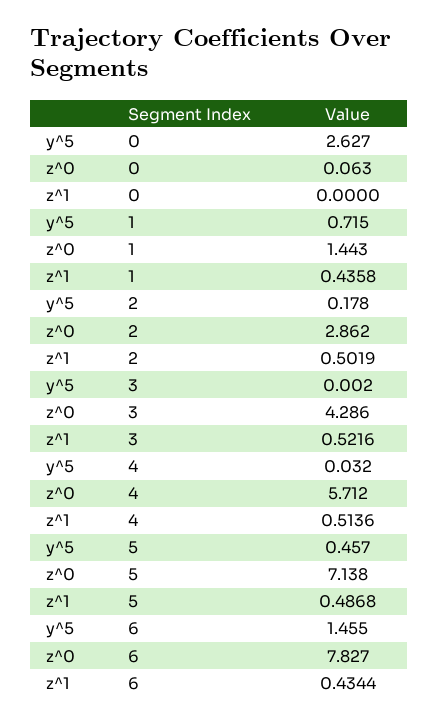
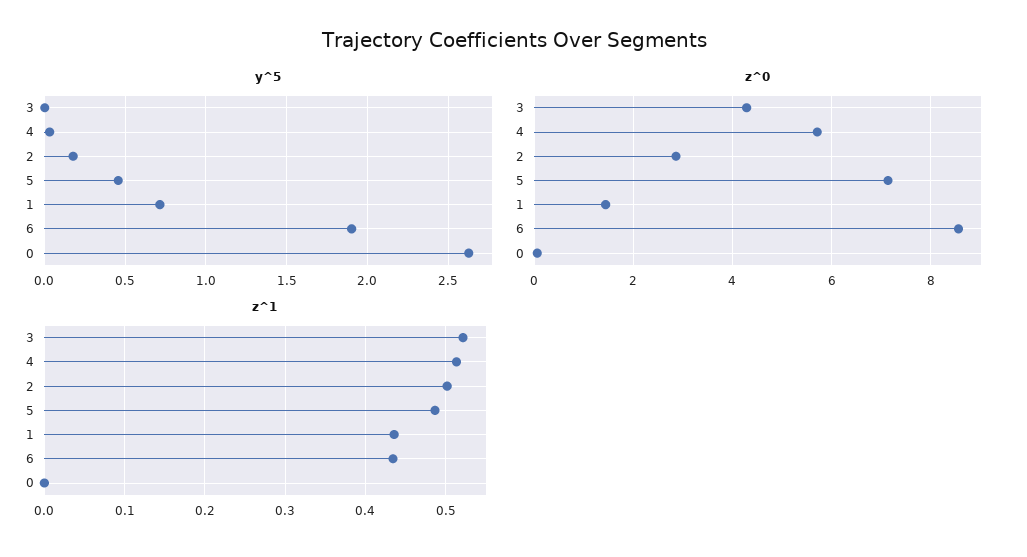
y^5, 6: 1.455 -> 1.9
z^0, 6: 7.827 -> 8.6

